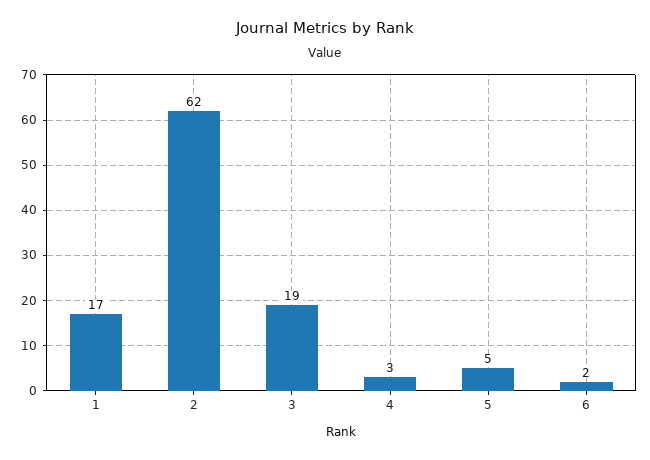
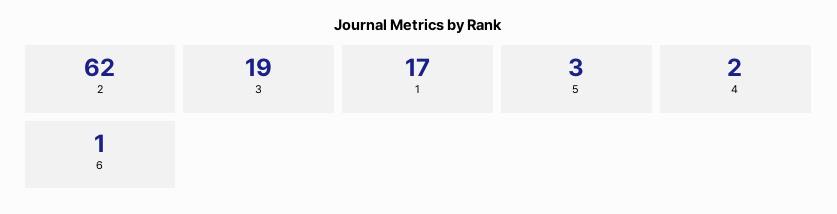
4: 3 -> 2
5: 5 -> 3
6: 2 -> 1

